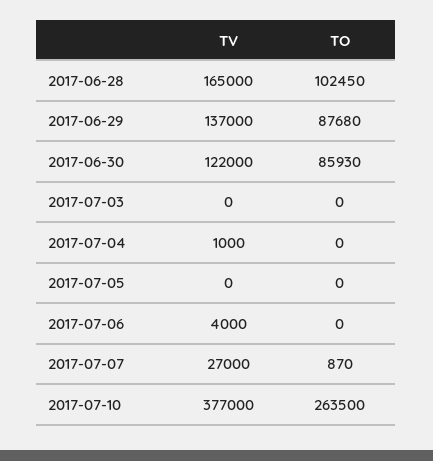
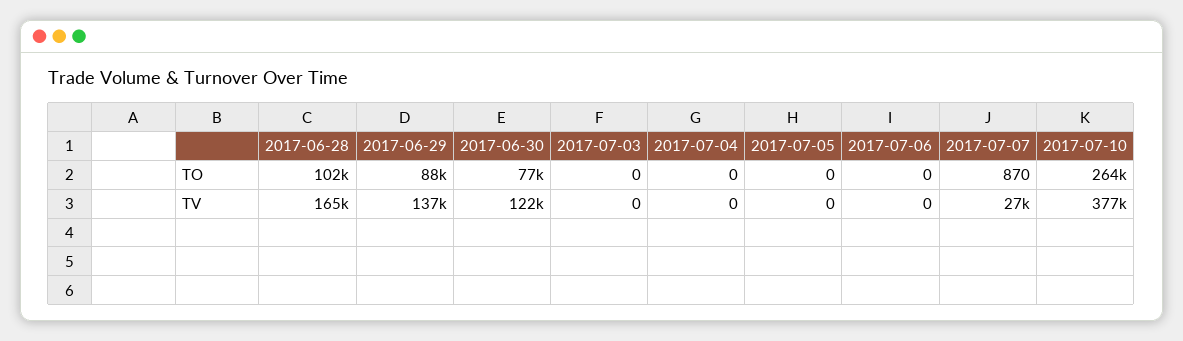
TO, 2017-06-30: 85930 -> 77000
TV, 2017-07-04: 1000 -> 0
TV, 2017-07-06: 4000 -> 0

